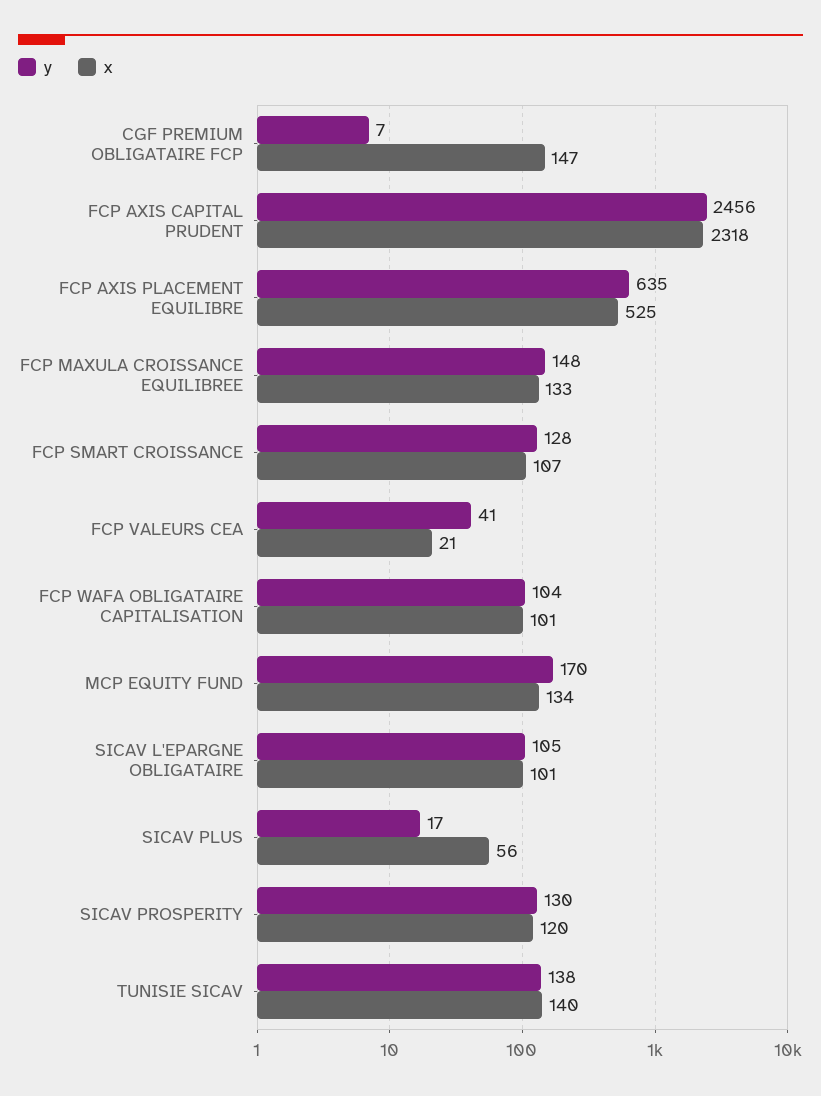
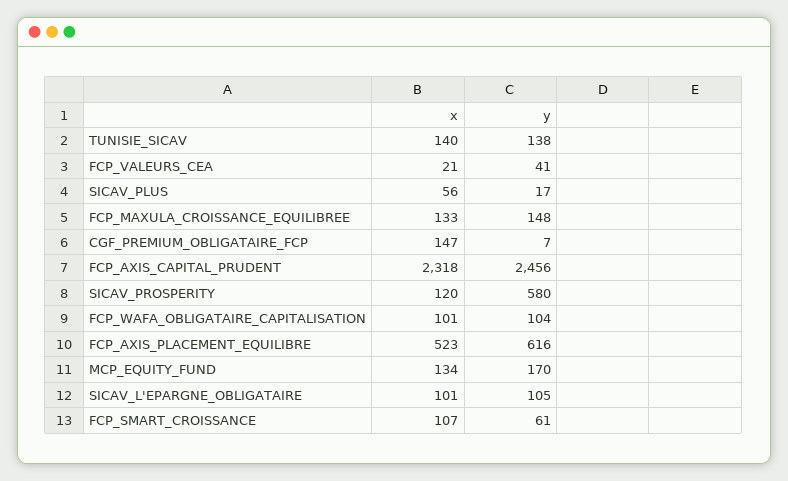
y, FCP AXIS PLACEMENT EQUILIBRE: 635 -> 616
x, FCP AXIS PLACEMENT EQUILIBRE: 525 -> 523
y, FCP SMART CROISSANCE: 128 -> 61
y, SICAV PROSPERITY: 130 -> 580

